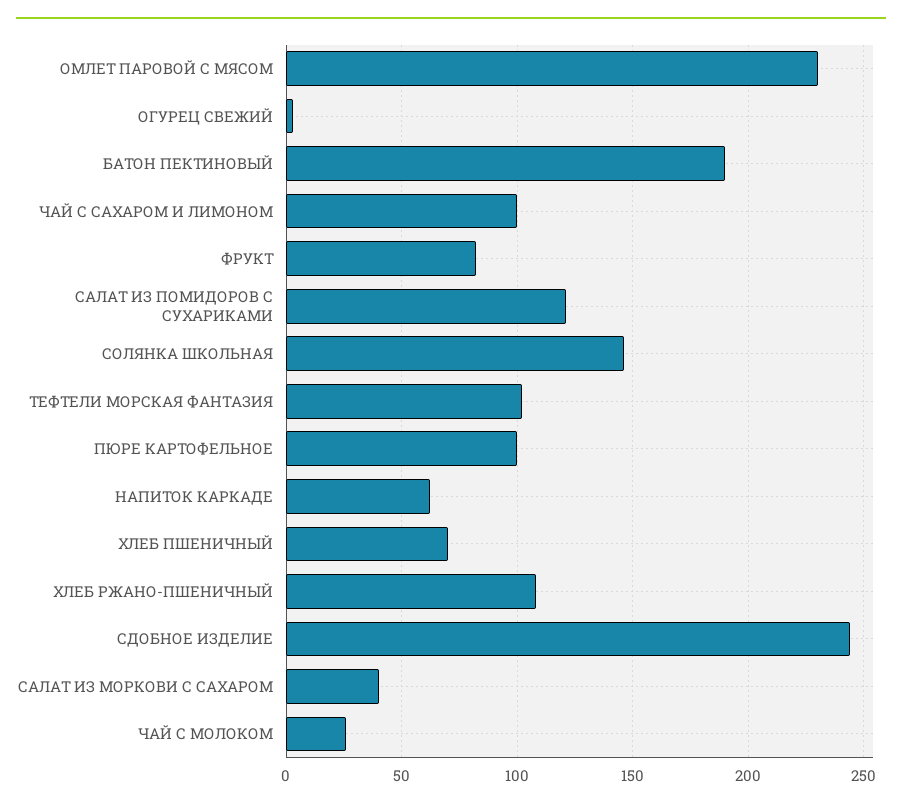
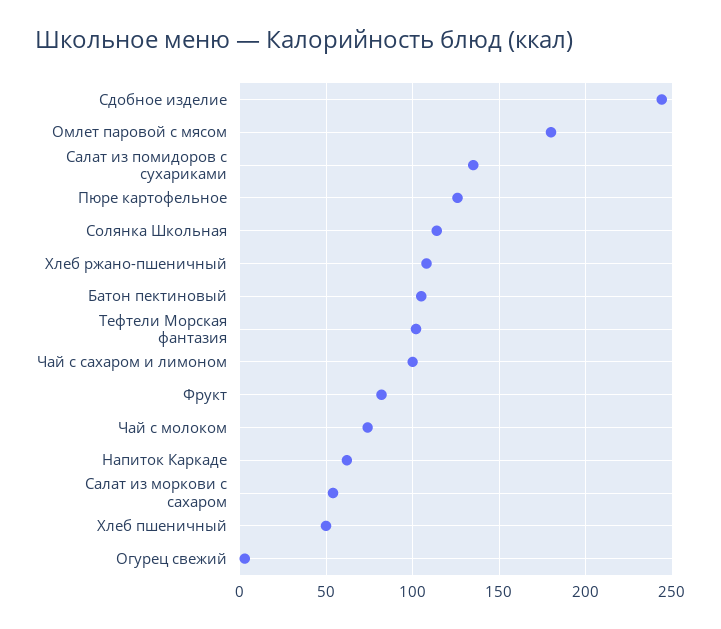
ОМЛЕТ ПАРОВОЙ С МЯСОМ: 230 -> 180
БАТОН ПЕКТИНОВЫЙ: 190 -> 105
САЛАТ ИЗ ПОМИДОРОВ С СУХАРИКАМИ: 120 -> 135
СОЛЯНКА ШКОЛЬНАЯ: 145 -> 115
ПЮРЕ КАРТОФЕЛЬНОЕ: 100 -> 125
ХЛЕБ ПШЕНИЧНЫЙ: 70 -> 50
САЛАТ ИЗ МОРКОВИ С САХАРОМ: 40 -> 55
ЧАЙ С МОЛОКОМ: 25 -> 75

